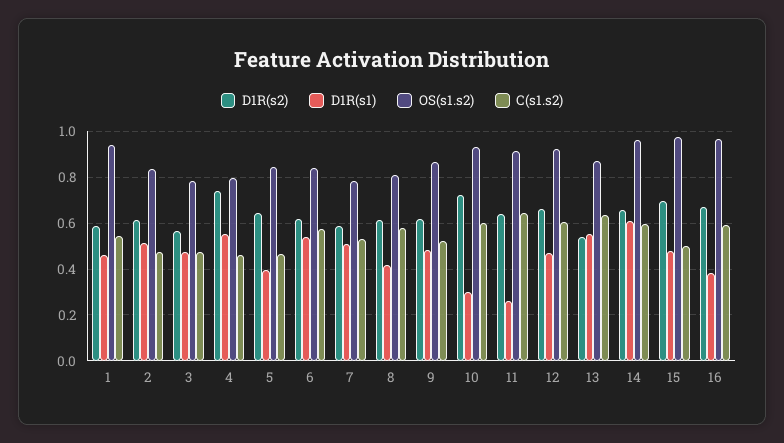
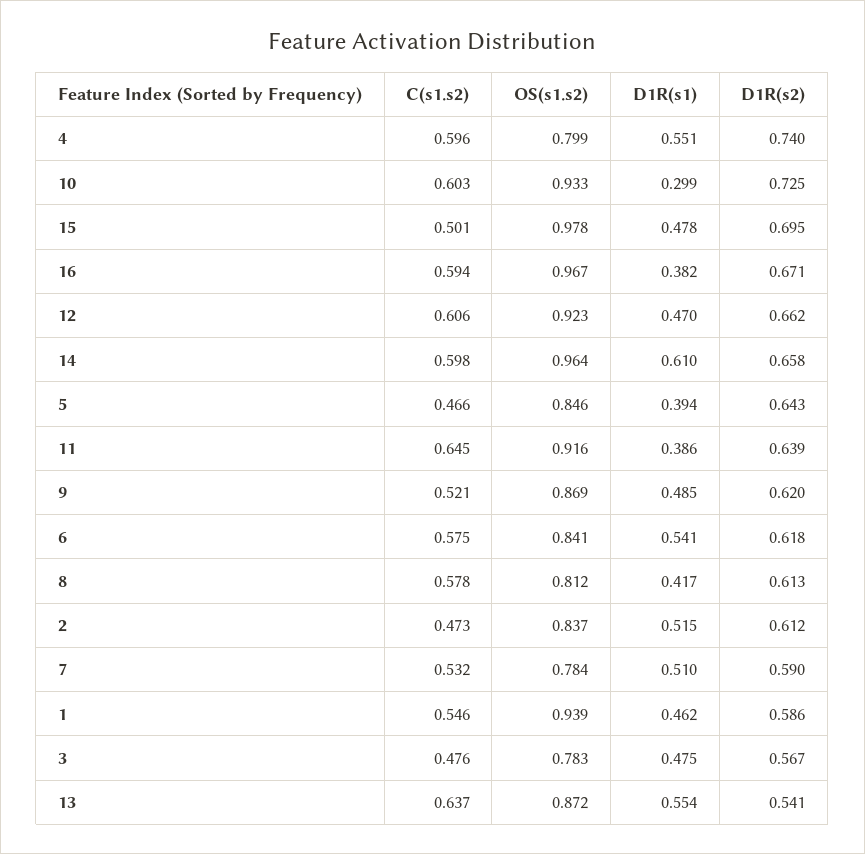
C(s1.s2), 4: 0.45 -> 0.596
D1R(s1), 11: 0.25 -> 0.386

